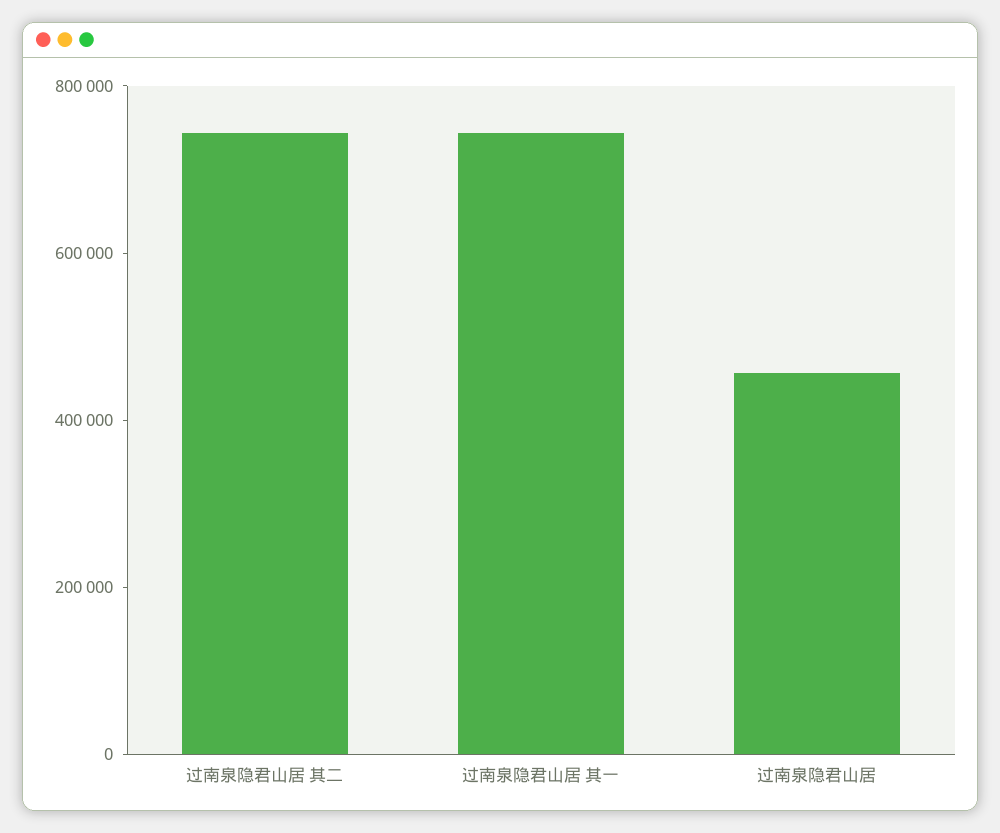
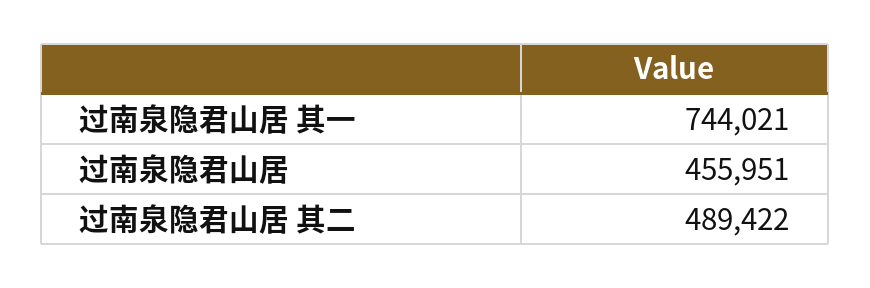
过南泉隐君山居 其二: 750000 -> 489422

